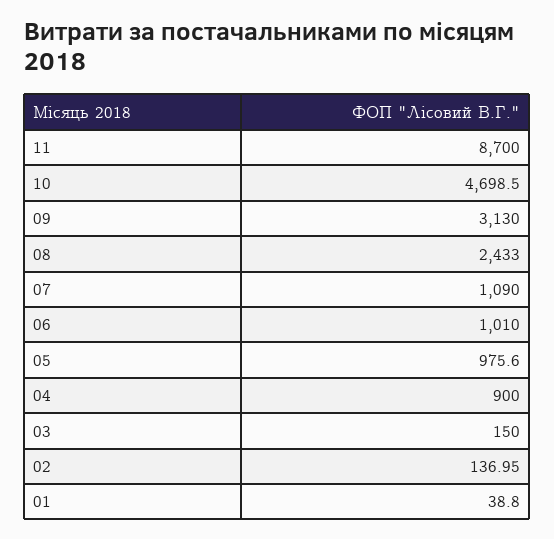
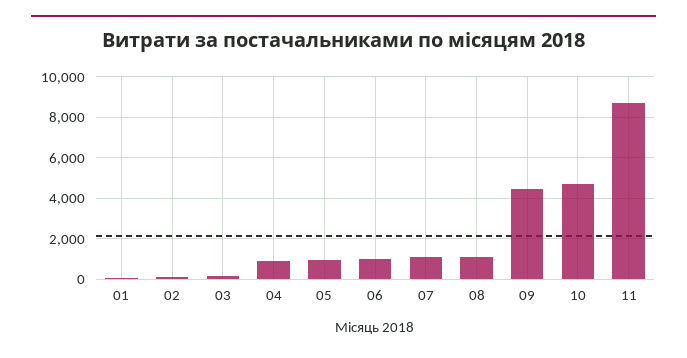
09: 3130 -> 4500
08: 2433 -> 1000

